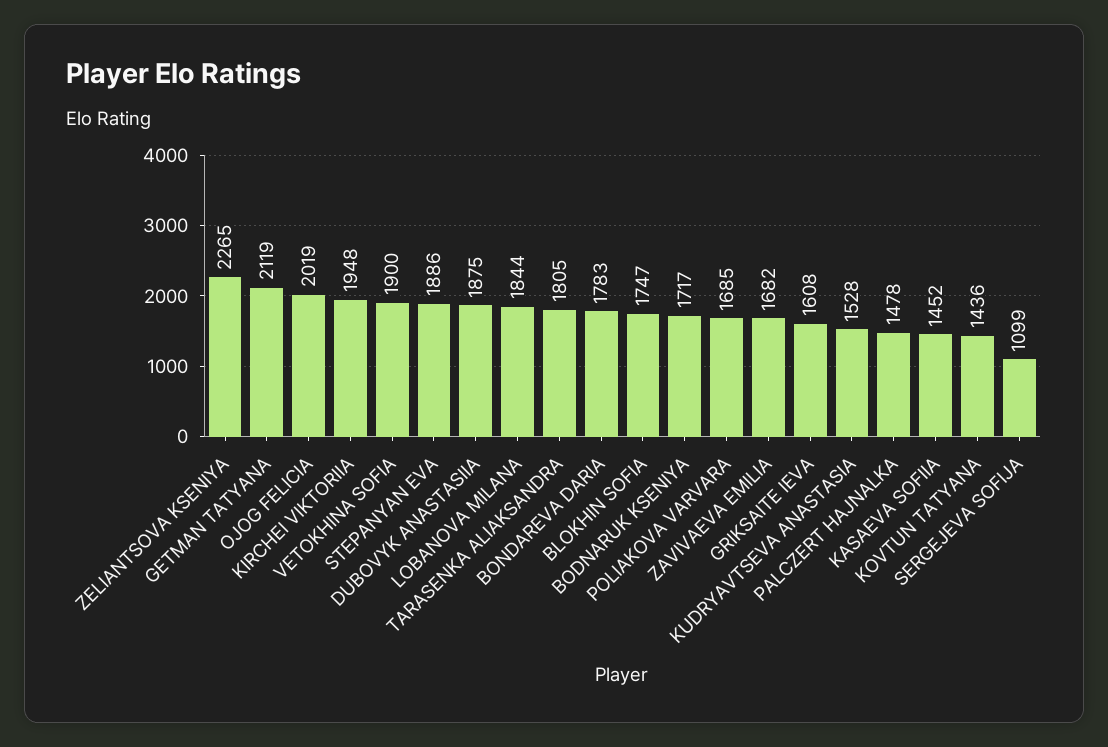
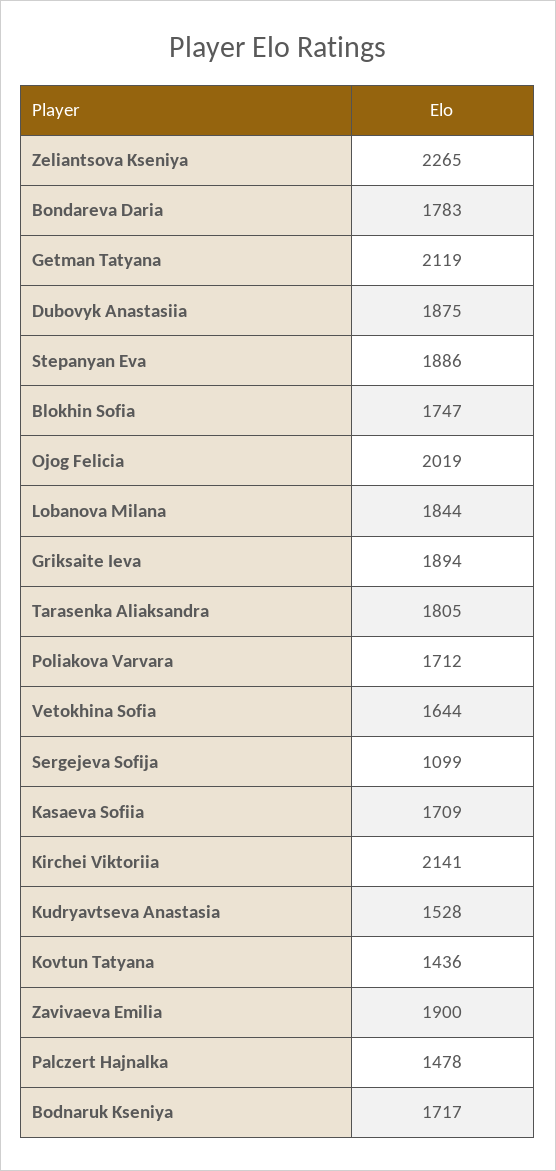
KIRCHEI VIKTORIIA: 1948 -> 2141
VETOKHINA SOFIA: 1900 -> 1644
POLIAKOVA VARVARA: 1685 -> 1712
ZAVIVAEVA EMILIA: 1682 -> 1900
GRIKSAITE IEVA: 1608 -> 1894
KASAEVA SOFIIA: 1452 -> 1709

